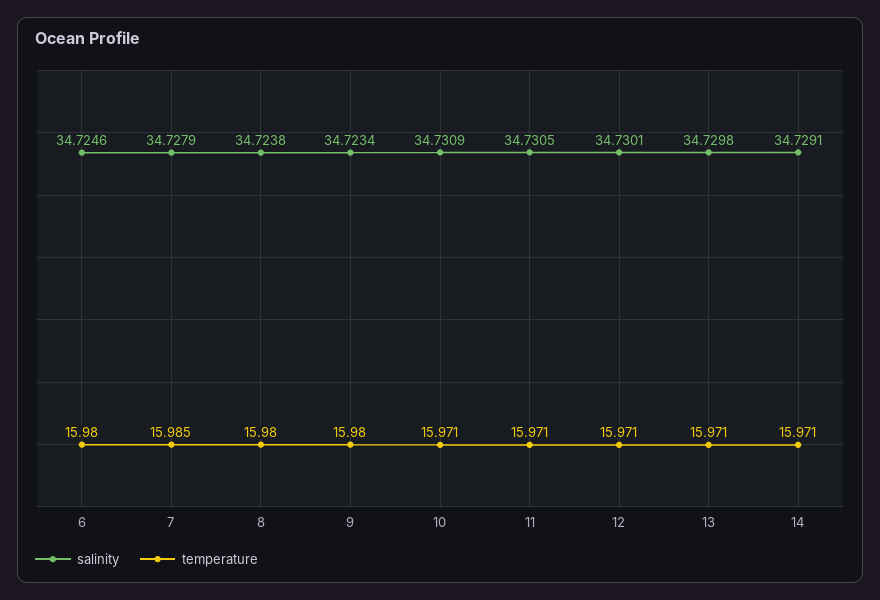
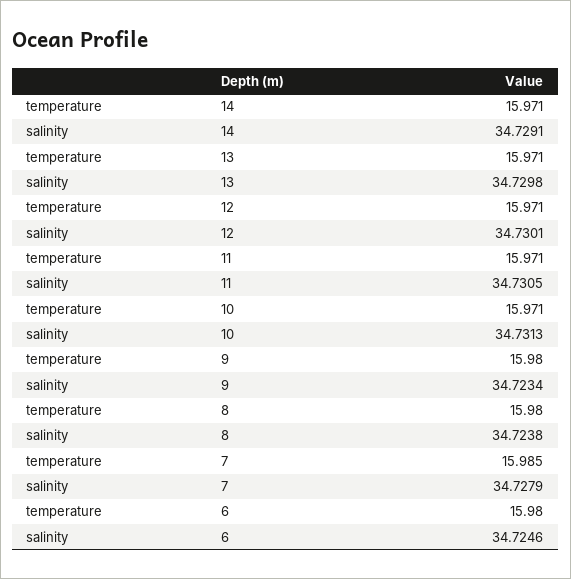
salinity, 10: 34.7309 -> 34.7313

